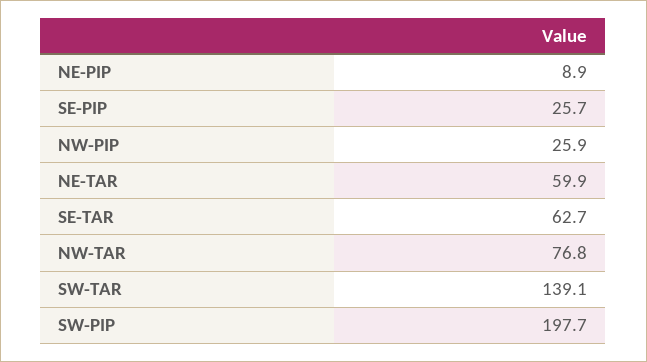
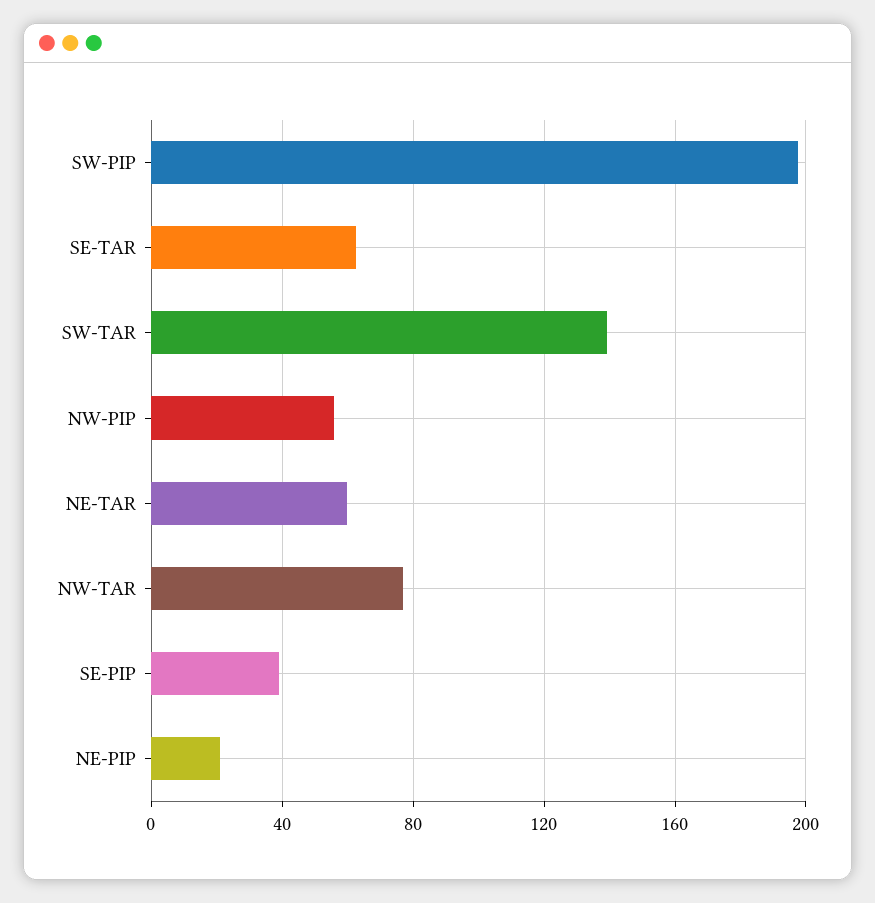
NE-PIP: 8.9 -> 20
SE-PIP: 25.7 -> 40
NW-PIP: 25.9 -> 55

